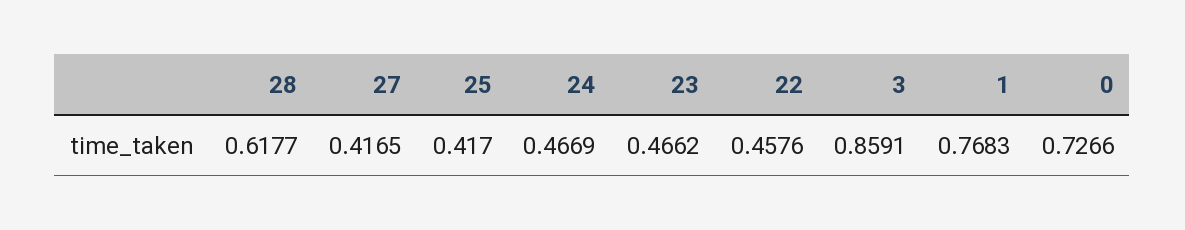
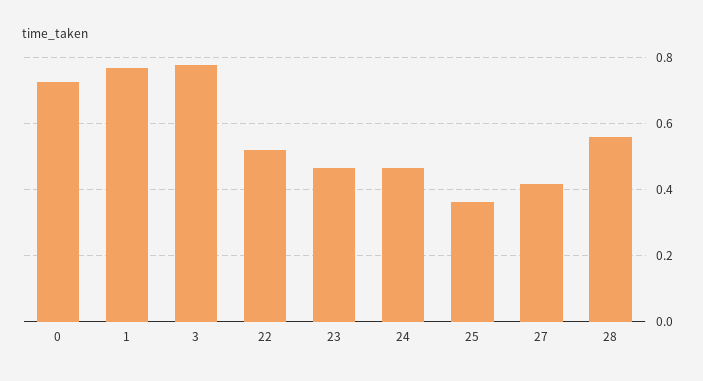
28: 0.6177 -> 0.56
25: 0.417 -> 0.36
22: 0.4576 -> 0.52
3: 0.8591 -> 0.78

